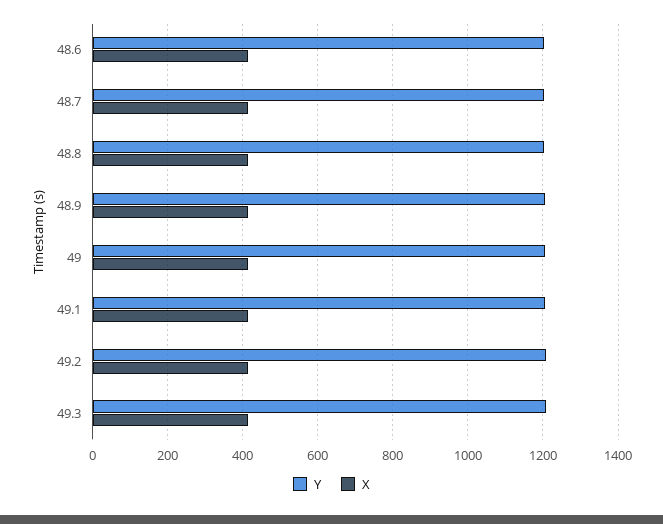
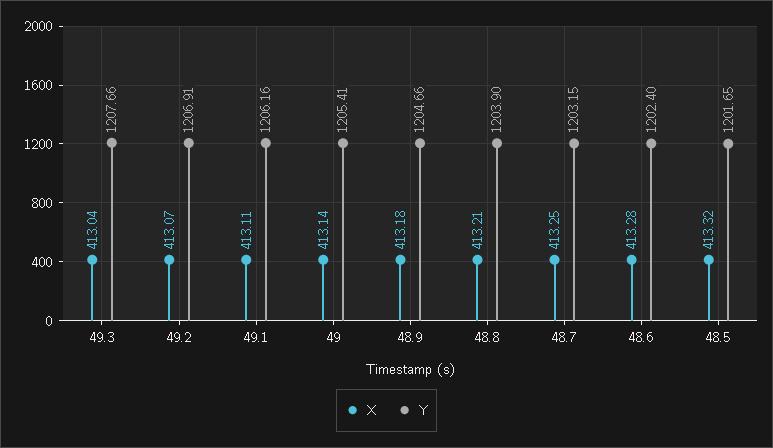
X, 48.5: none -> 413.32
Y, 48.5: none -> 1201.65

